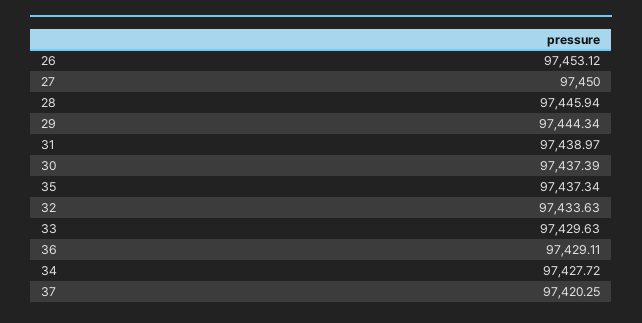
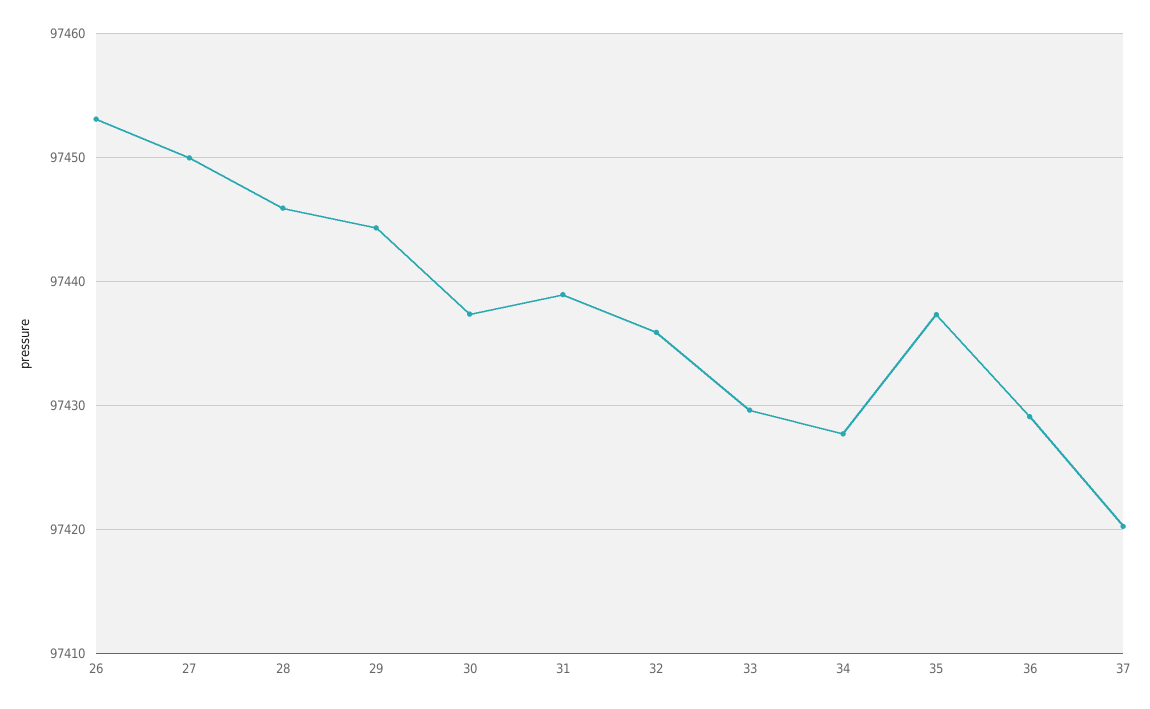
32: 97433.63 -> 97436

